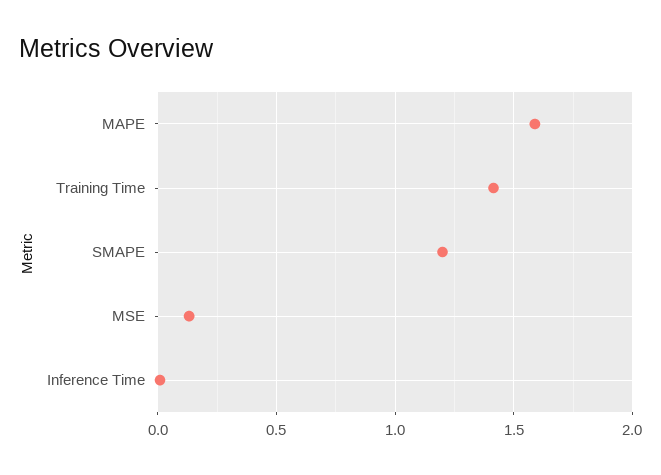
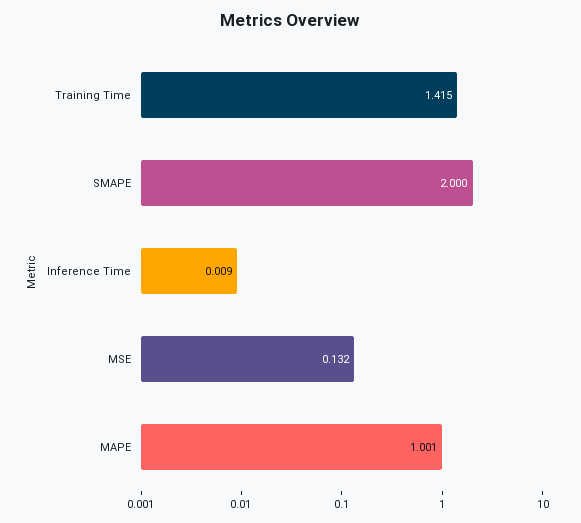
MAPE: 1.6 -> 1.001
SMAPE: 1.2 -> 2

